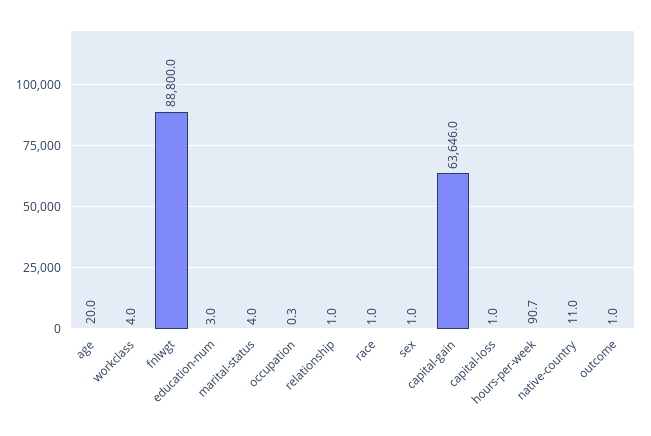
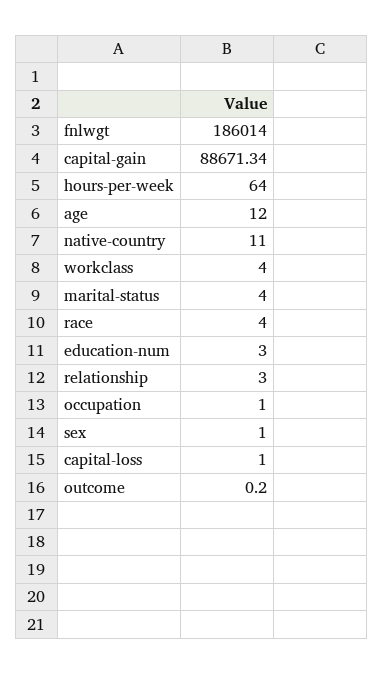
age: 20 -> 12
fnlwgt: 88800 -> 186014
occupation: 0.3 -> 1
relationship: 1 -> 3
race: 1 -> 4
capital-gain: 63646 -> 88671.34
hours-per-week: 90.7 -> 64
outcome: 1 -> 0.2

